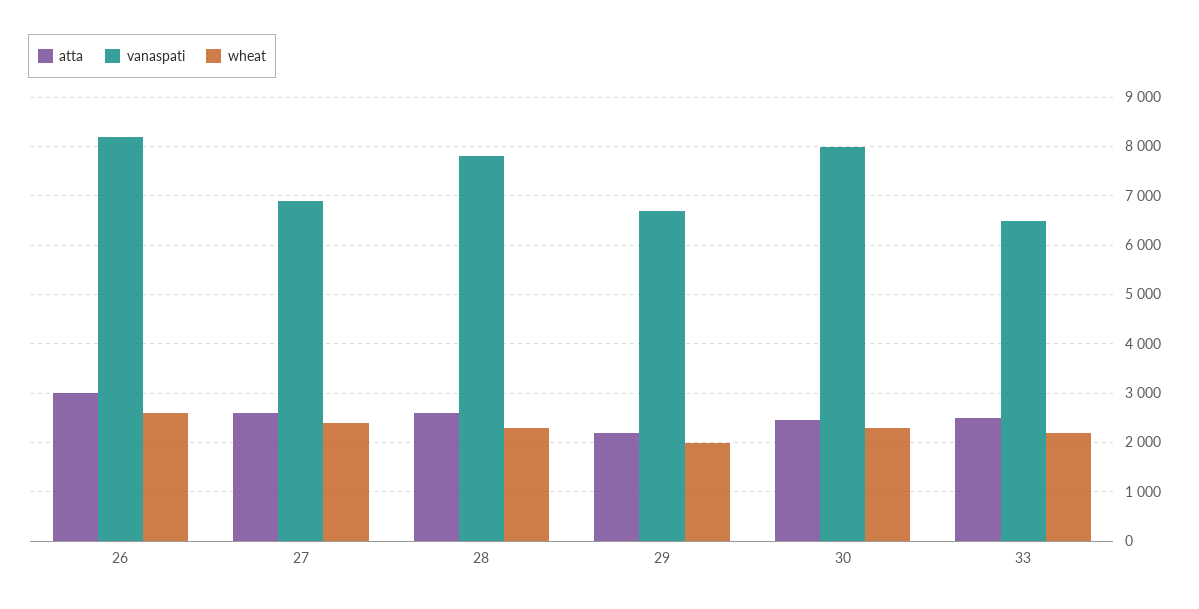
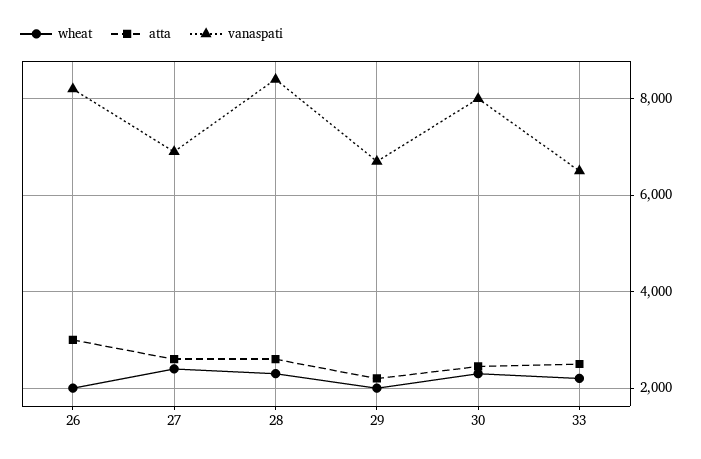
wheat, 26: 2600 -> 2000
vanaspati, 28: 7800 -> 8400

